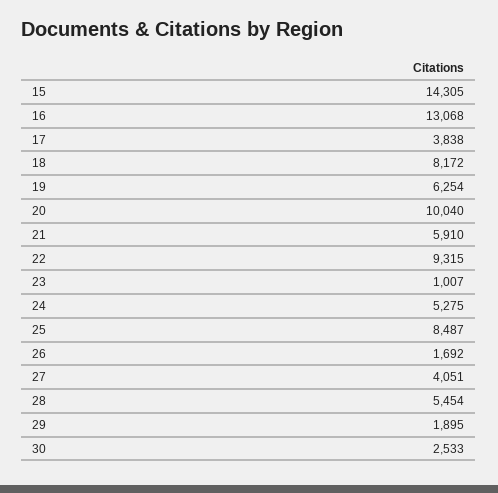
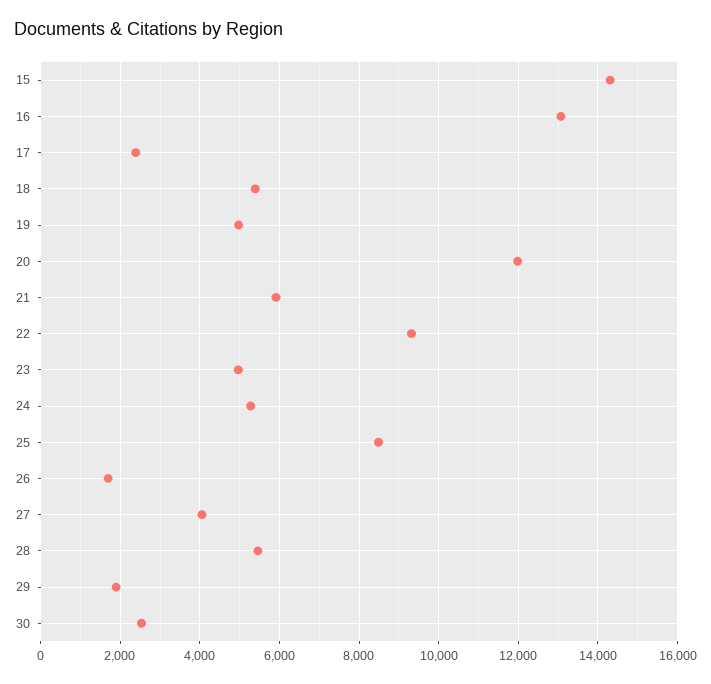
17: 3838 -> 2400
18: 8172 -> 5400
19: 6254 -> 5000
20: 10040 -> 12000
23: 1007 -> 5000

